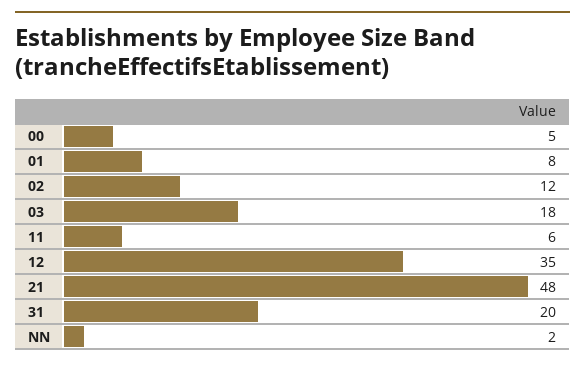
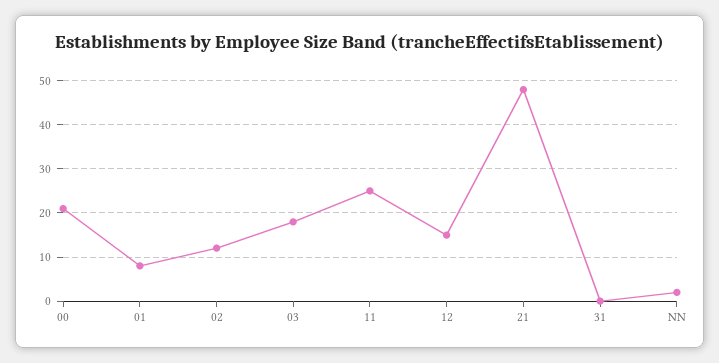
00: 5 -> 20
11: 6 -> 25
12: 35 -> 15
31: 20 -> 0

